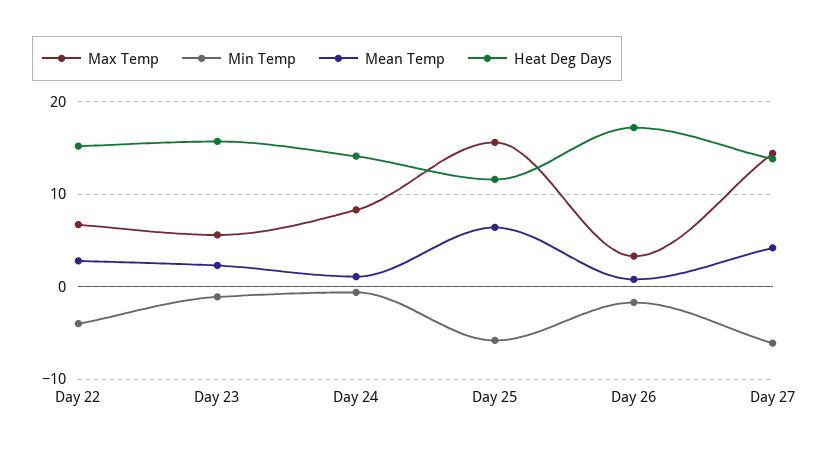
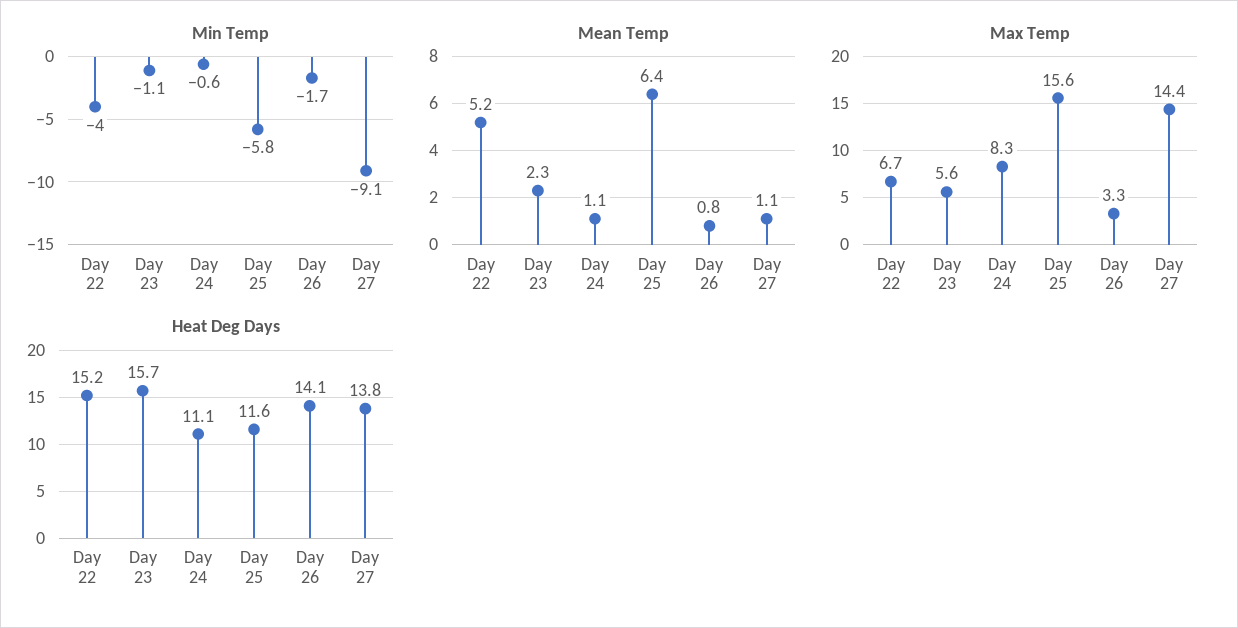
Mean Temp, Day 22: 3 -> 5.2
Heat Deg Days, Day 24: 14 -> 11.1
Heat Deg Days, Day 26: 17 -> 14.1
Min Temp, Day 27: -6 -> -9.1
Mean Temp, Day 27: 4 -> 1.1

